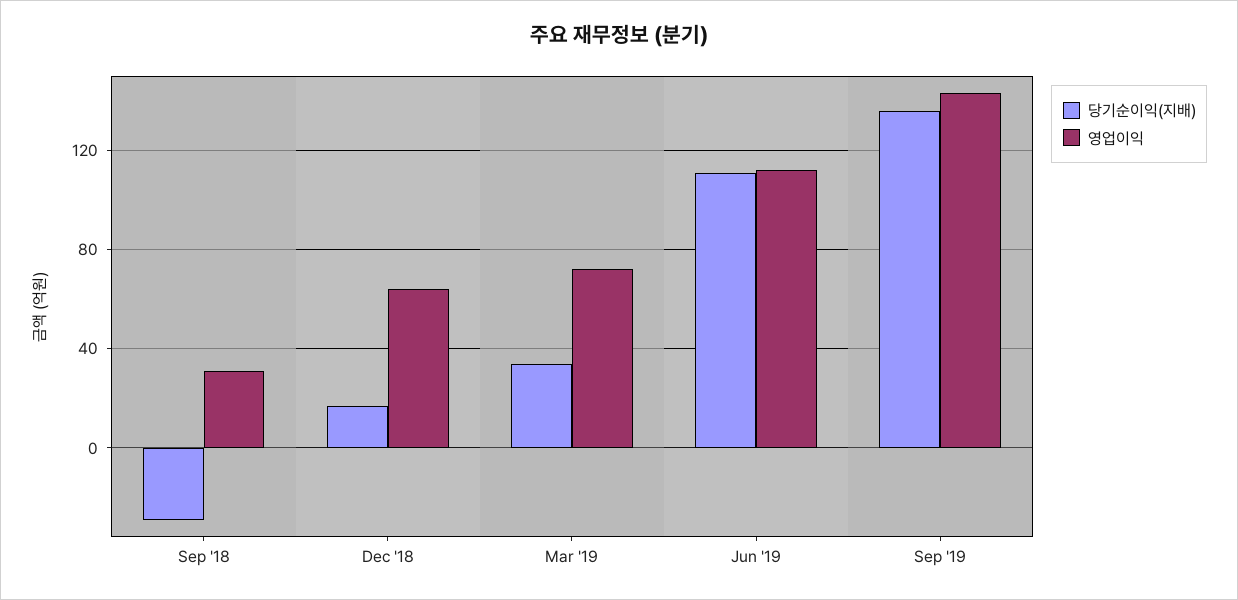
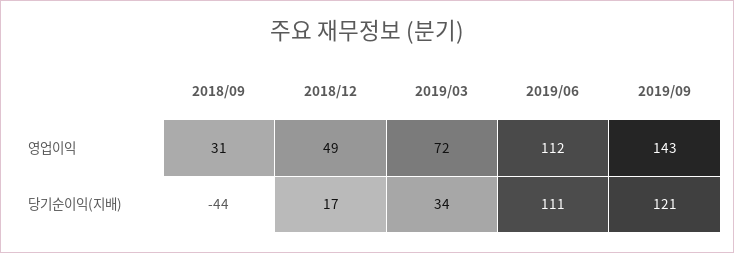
당기순이익(지배), Sep '18: -30 -> -44
영업이익, Dec '18: 65 -> 49
당기순이익(지배), Sep '19: 135 -> 121

